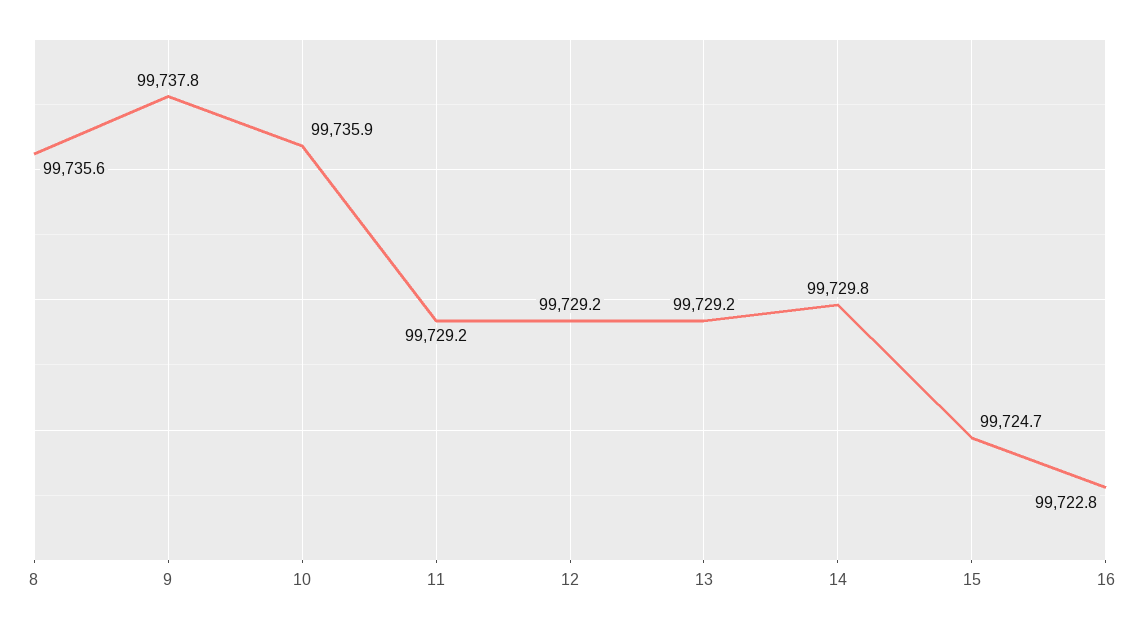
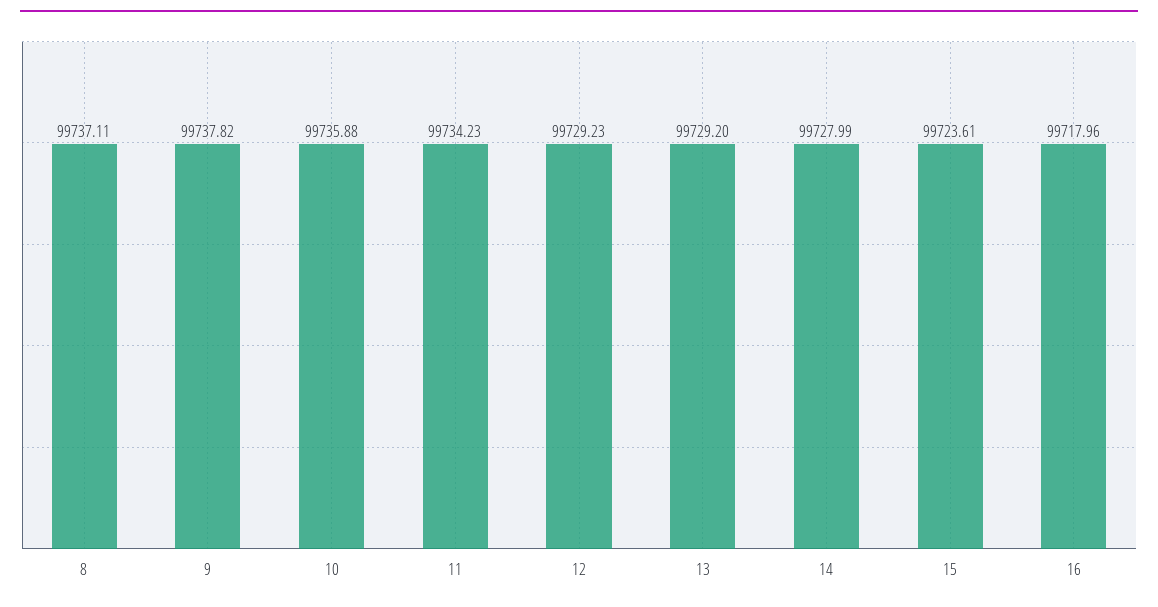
8: 99735.6 -> 99737.11
11: 99729.2 -> 99734.23
14: 99729.8 -> 99727.99
15: 99724.7 -> 99723.61
16: 99722.8 -> 99717.96

